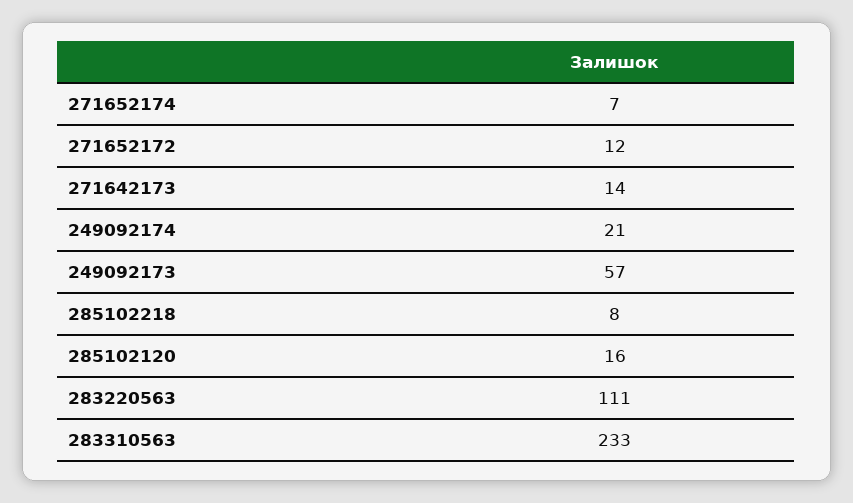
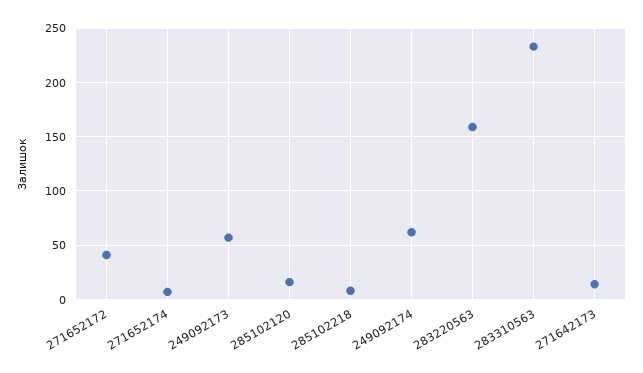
271652172: 12 -> 40
249092174: 21 -> 60
283220563: 111 -> 160

